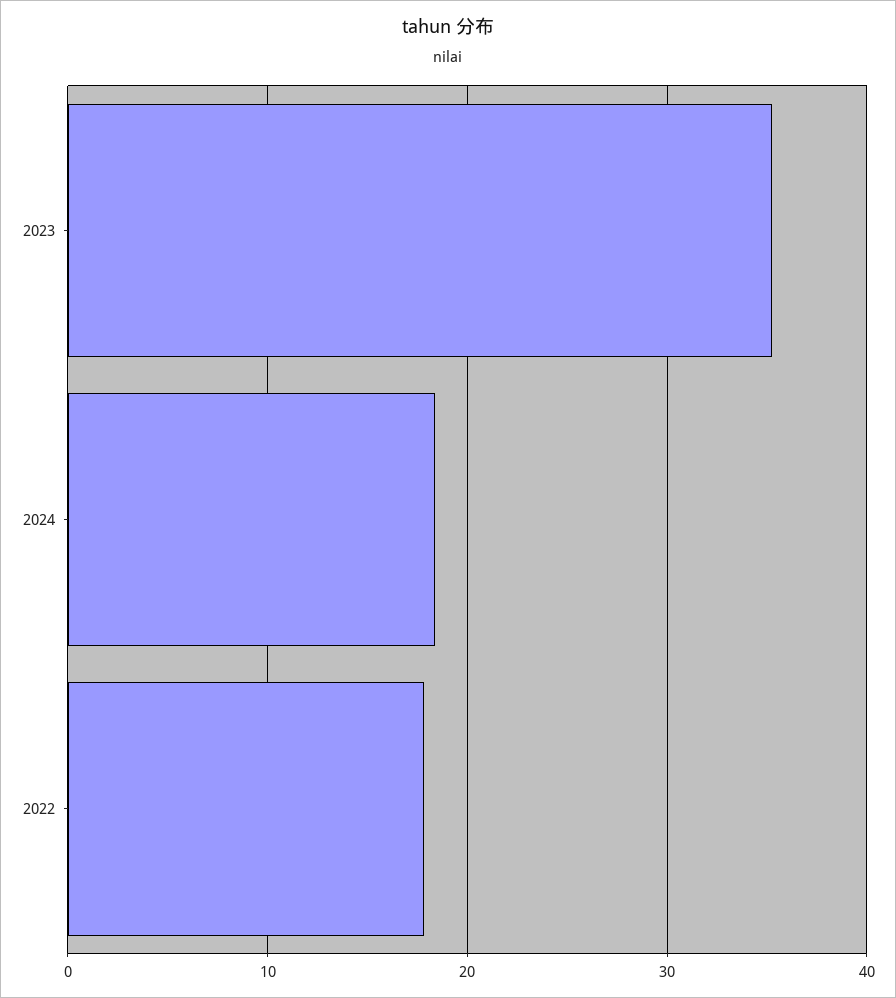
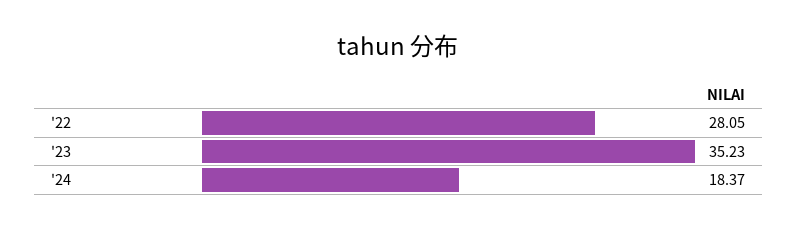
2022: 18 -> 28.05

